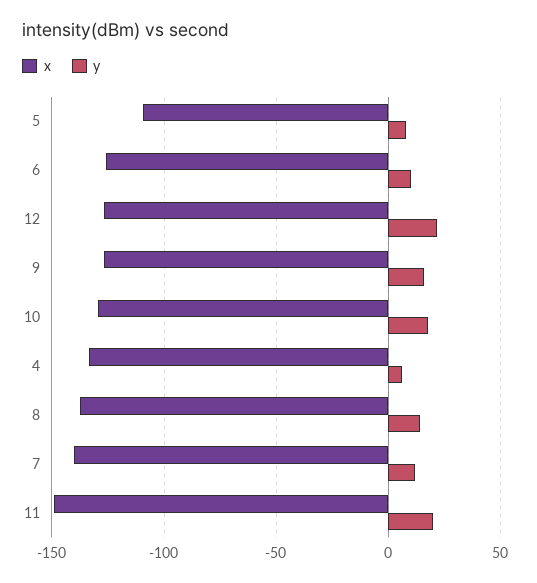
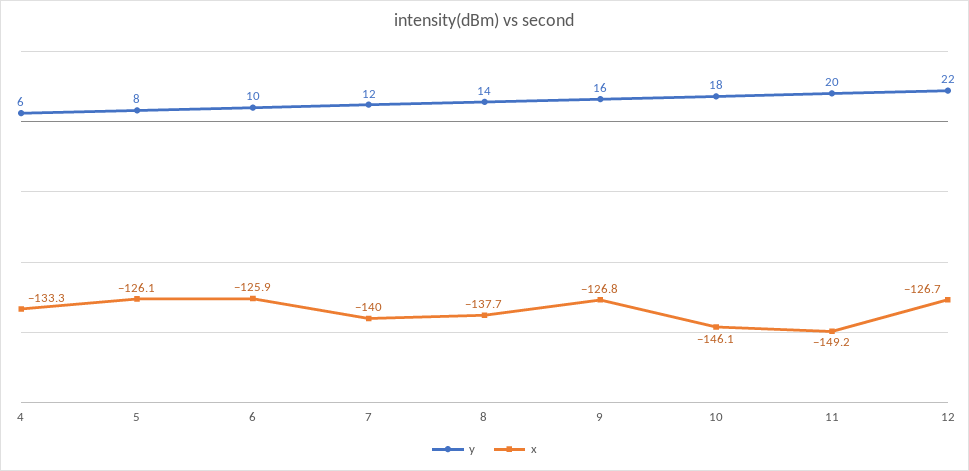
x, 5: -110 -> -126.1
x, 10: -130 -> -146.1

